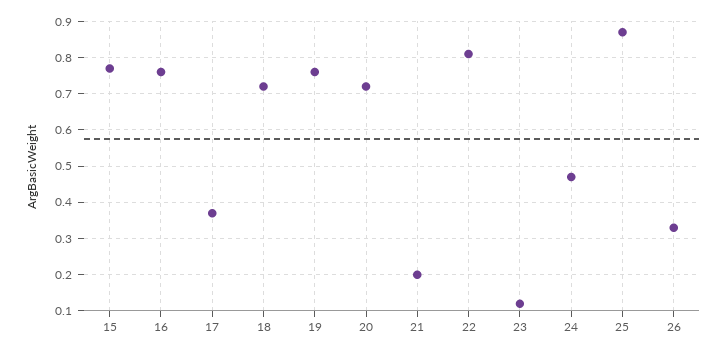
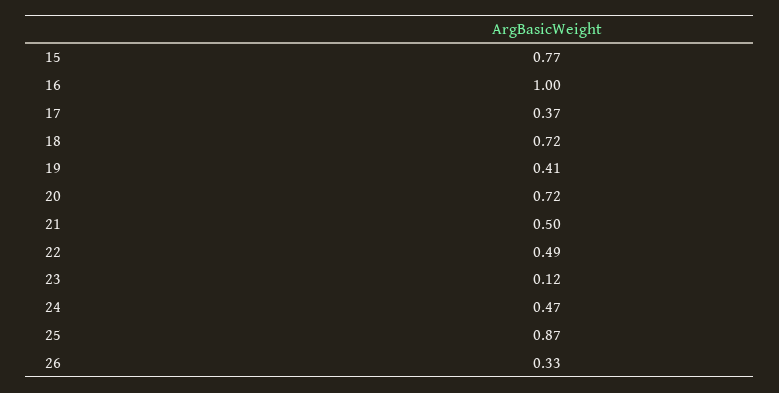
16: 0.75 -> 1
19: 0.75 -> 0.41
21: 0.2 -> 0.5
22: 0.8 -> 0.49

